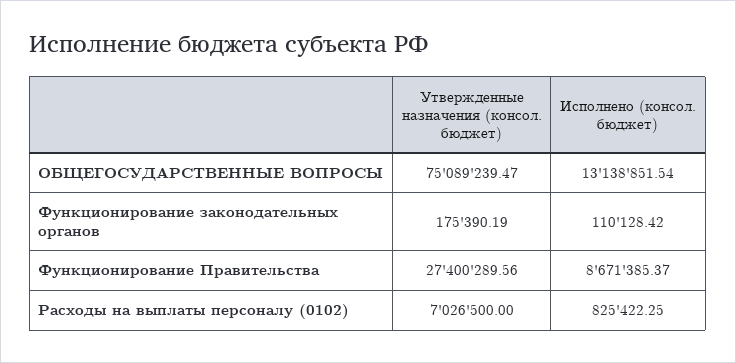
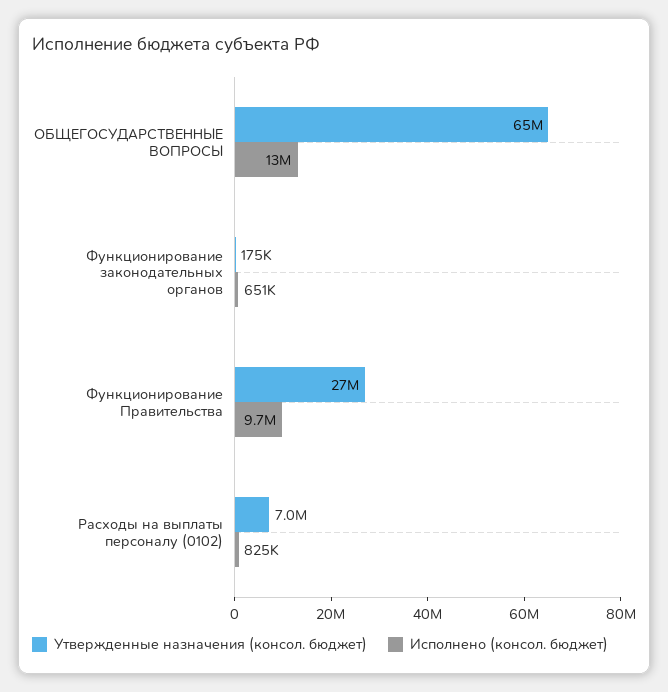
Утвержденные назначения (консол. бюджет), ОБЩЕГОСУДАРСТВЕННЫЕ ВОПРОСЫ: 75089239.47 -> 65000000
Исполнено (консол. бюджет), Функционирование законодательных органов: 110128.42 -> 651000
Исполнено (консол. бюджет), Функционирование Правительства: 8671385.37 -> 9700000

